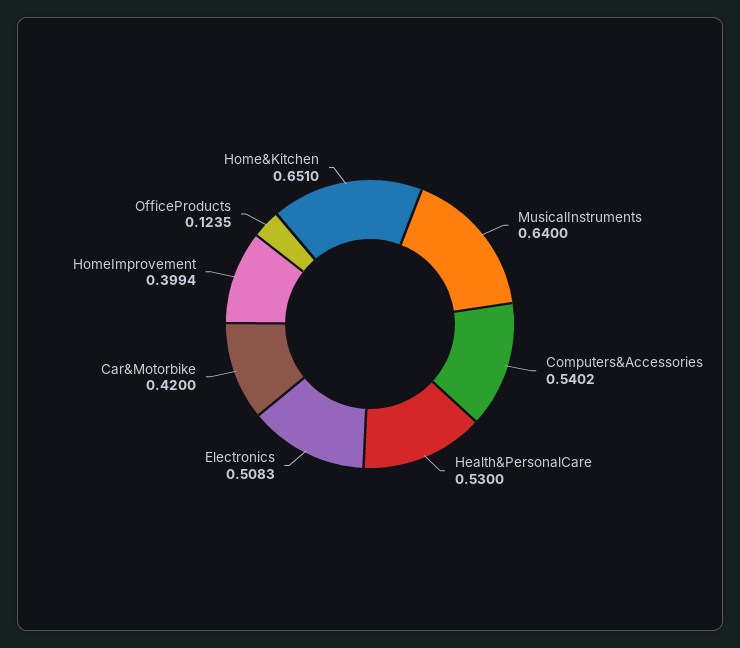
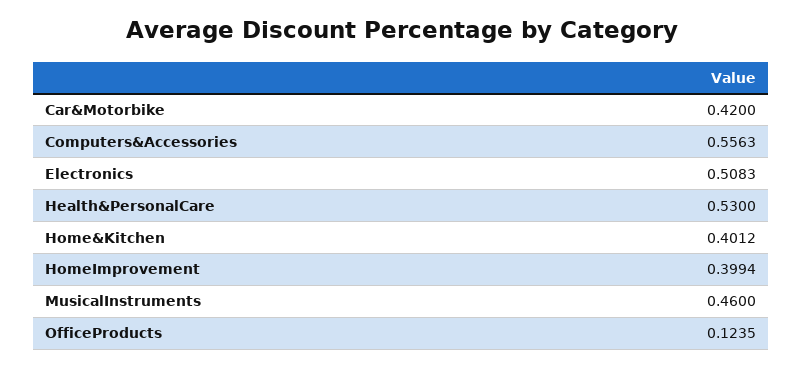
MusicalInstruments: 0.64 -> 0.46
Computers&Accessories: 0.5402 -> 0.5563
Home&Kitchen: 0.651 -> 0.4012

